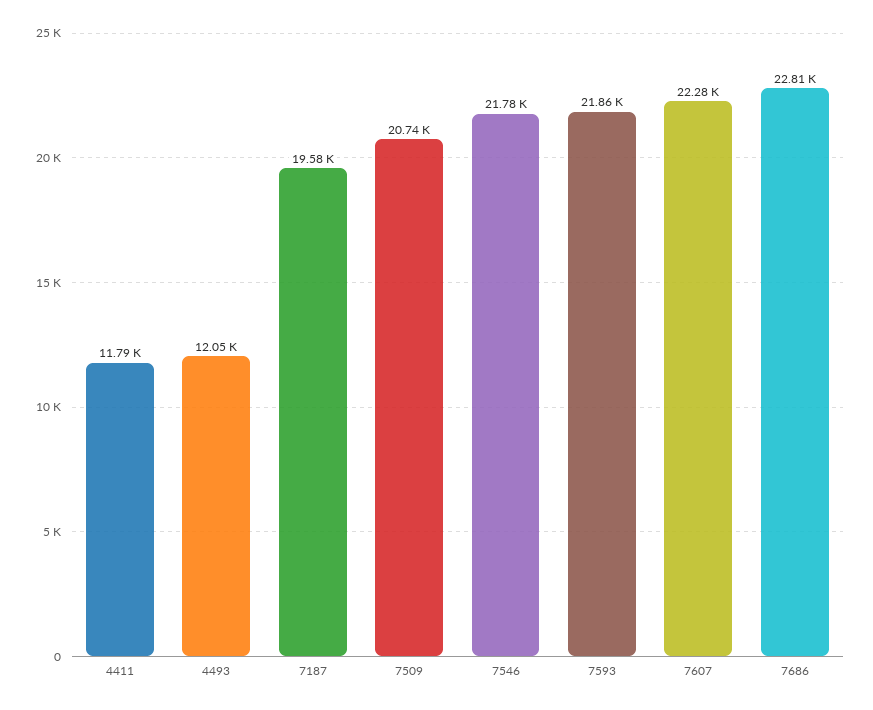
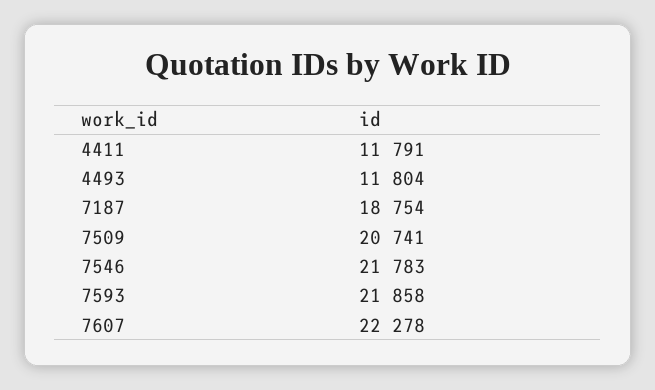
4493: 12050 -> 11804
7187: 19580 -> 18754
7686: 22810 -> none

